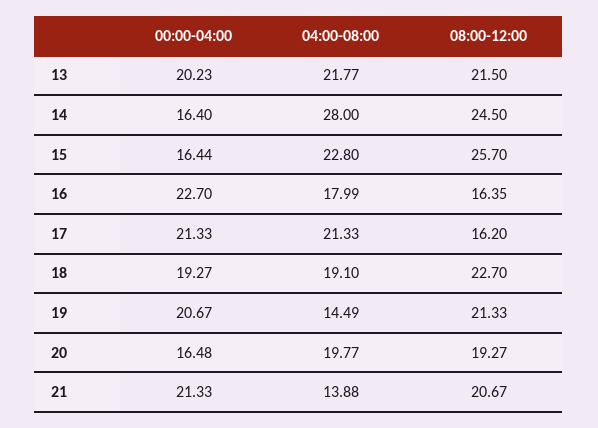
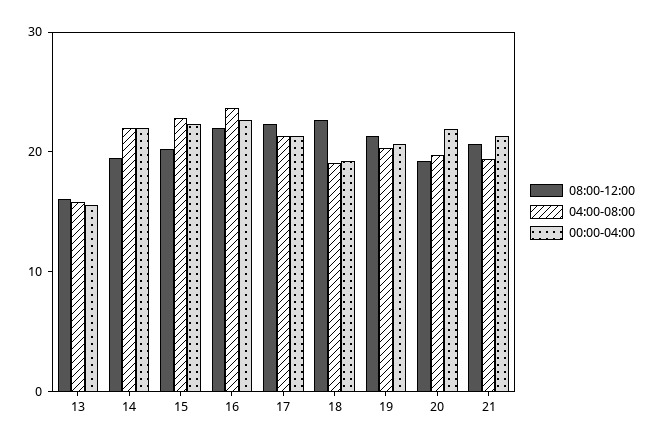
00:00-04:00, 13: 20.23 -> 16
04:00-08:00, 13: 21.77 -> 16
08:00-12:00, 13: 21.5 -> 16
00:00-04:00, 14: 16.4 -> 22
04:00-08:00, 14: 28 -> 22
08:00-12:00, 14: 24.5 -> 20
00:00-04:00, 15: 16.44 -> 22
08:00-12:00, 15: 25.7 -> 20
04:00-08:00, 16: 17.99 -> 24
08:00-12:00, 16: 16.35 -> 22
08:00-12:00, 17: 16.2 -> 22
04:00-08:00, 19: 14.49 -> 20
00:00-04:00, 20: 16.48 -> 22
04:00-08:00, 21: 13.88 -> 20

